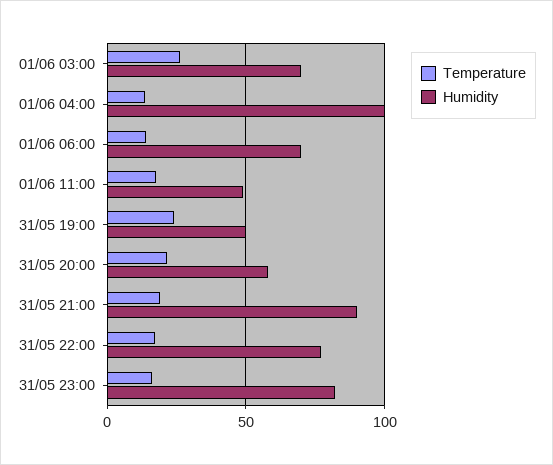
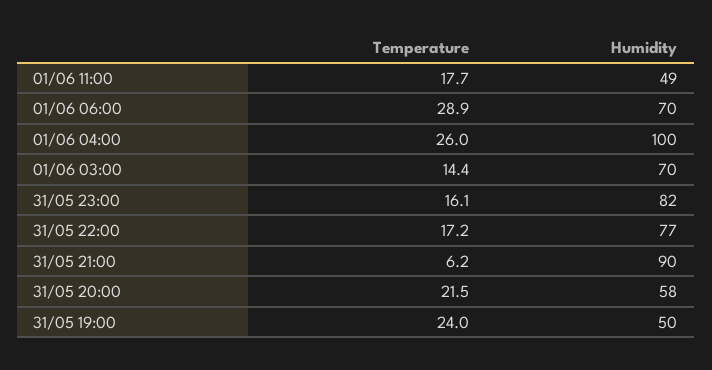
Temperature, 01/06 03:00: 25 -> 14.4
Temperature, 01/06 04:00: 15 -> 26
Temperature, 01/06 06:00: 15 -> 28.9
Temperature, 31/05 21:00: 20 -> 6.2

